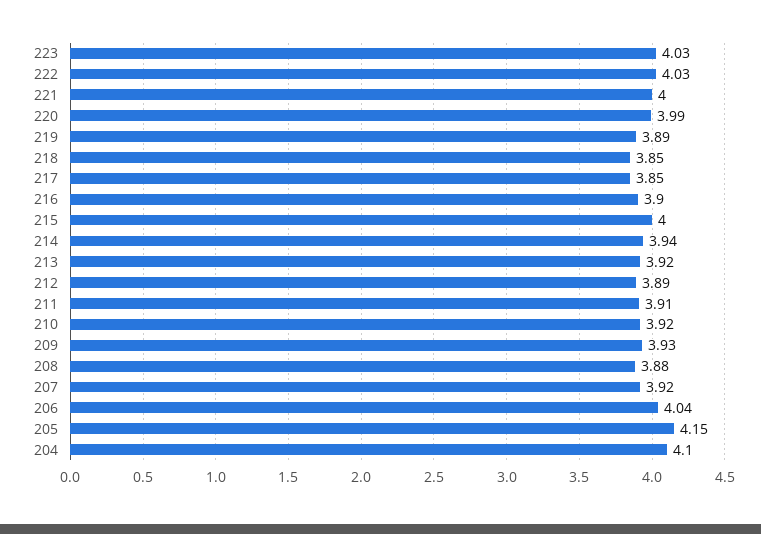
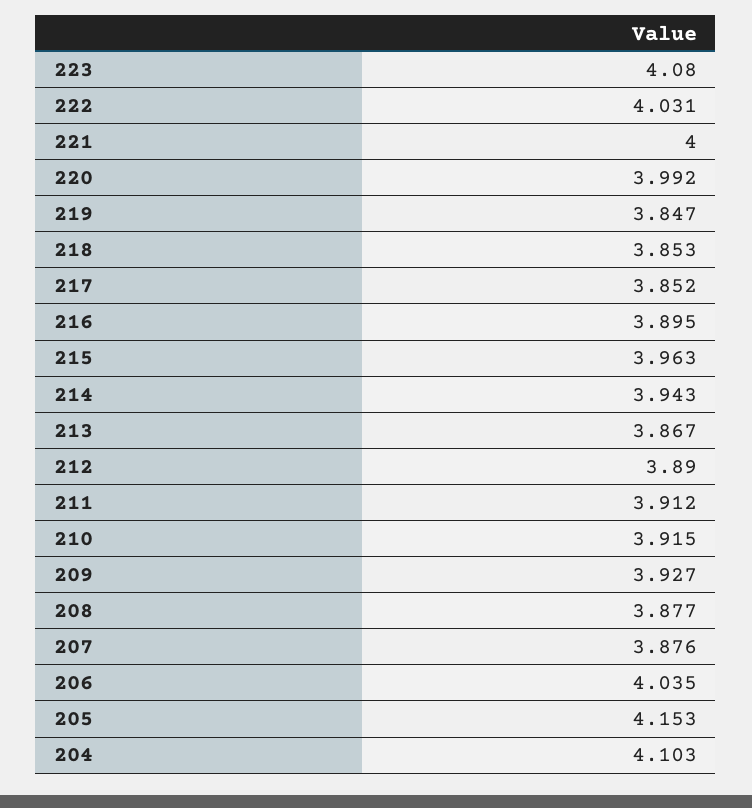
223: 4.03 -> 4.08
219: 3.89 -> 3.847
215: 4 -> 3.963
213: 3.92 -> 3.867
207: 3.92 -> 3.876

